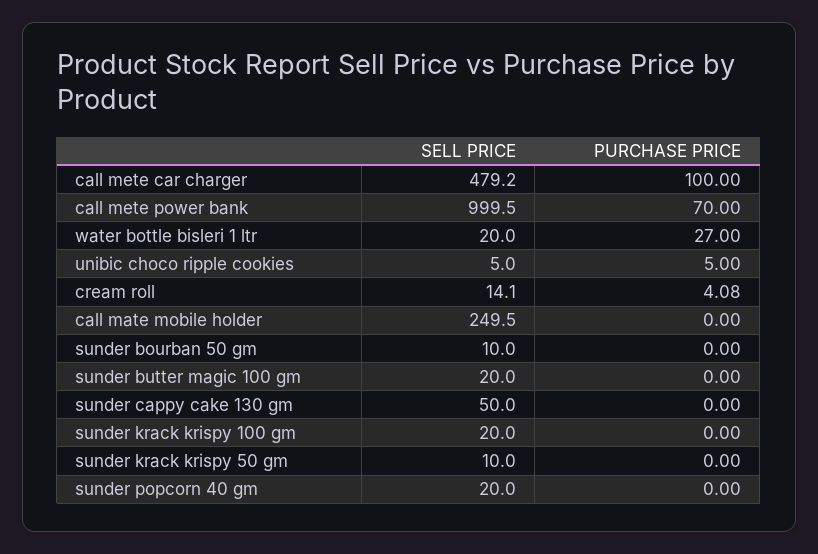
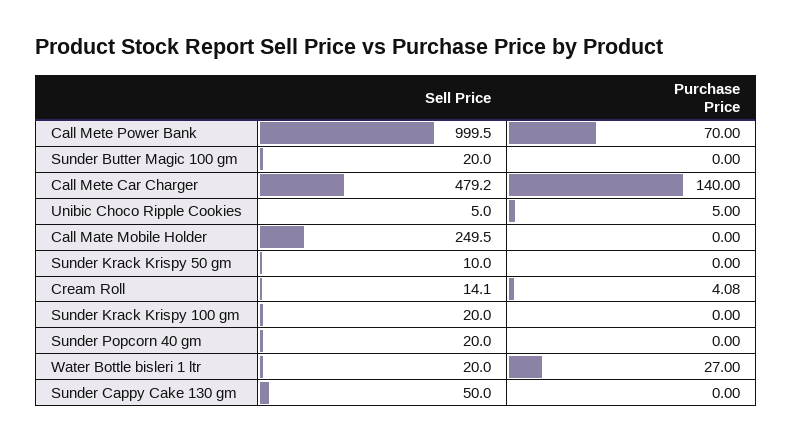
PURCHASE PRICE, call mete car charger: 100 -> 140
SELL PRICE, sunder bourban 50 gm: 10 -> none
PURCHASE PRICE, sunder bourban 50 gm: 0 -> none

